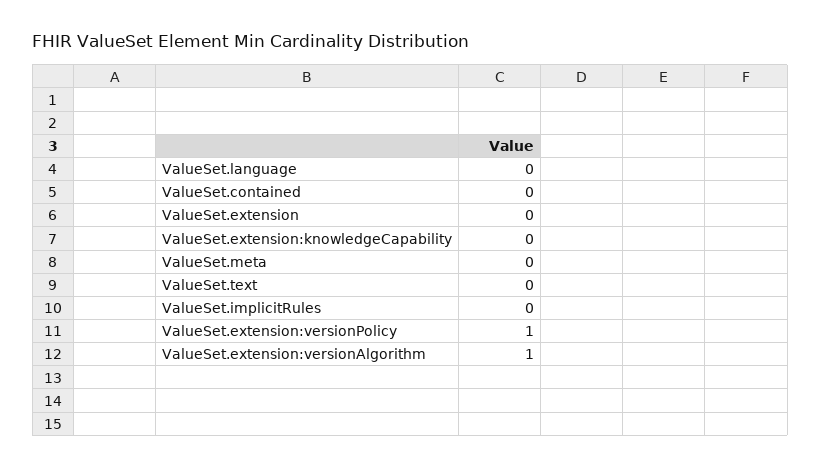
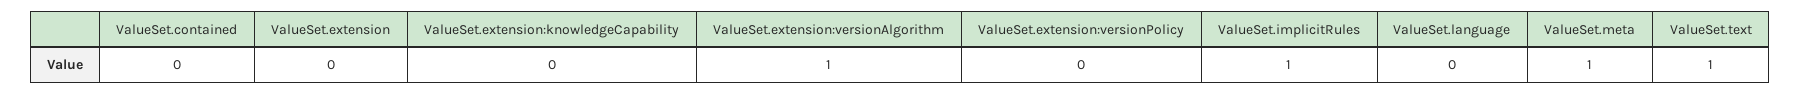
ValueSet.meta: 0 -> 1
ValueSet.text: 0 -> 1
ValueSet.implicitRules: 0 -> 1
ValueSet.extension:versionPolicy: 1 -> 0

